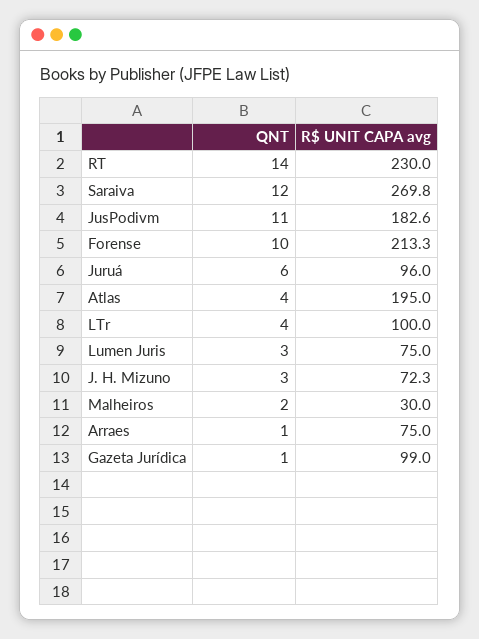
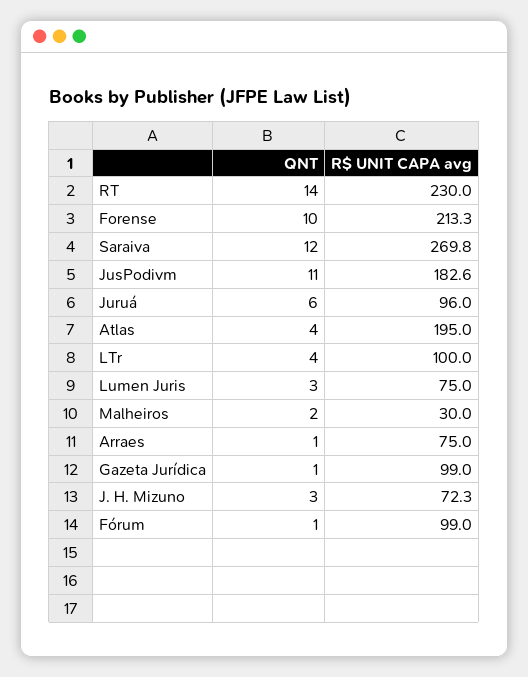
QNT, Fórum: none -> 1
R$ UNIT CAPA avg, Fórum: none -> 99

